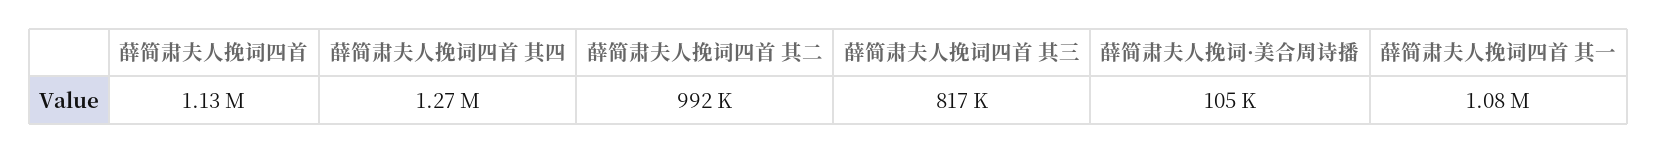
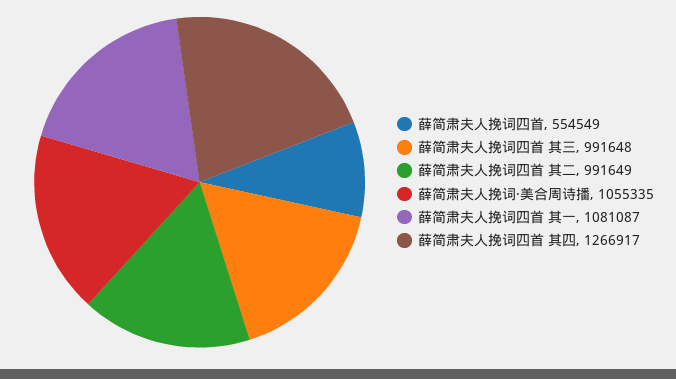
薛简肃夫人挽词四首: 1130000 -> 554549
薛简肃夫人挽词四首 其三: 817000 -> 991648
薛简肃夫人挽词·美合周诗播: 105000 -> 1055335

